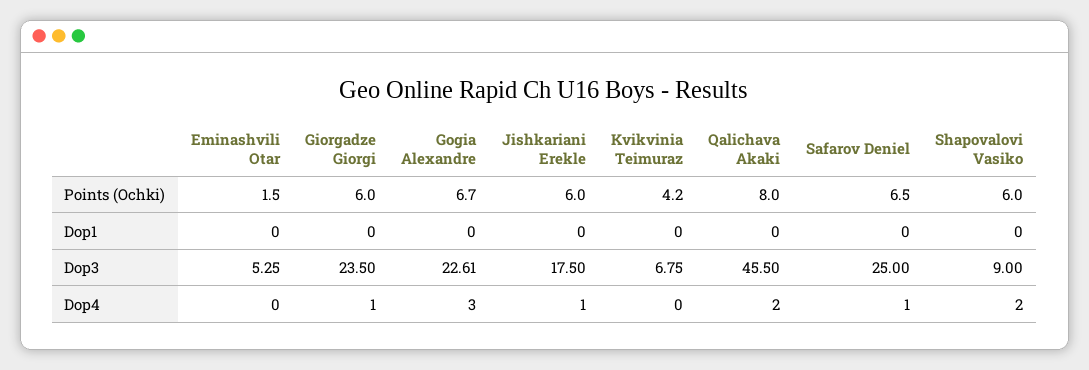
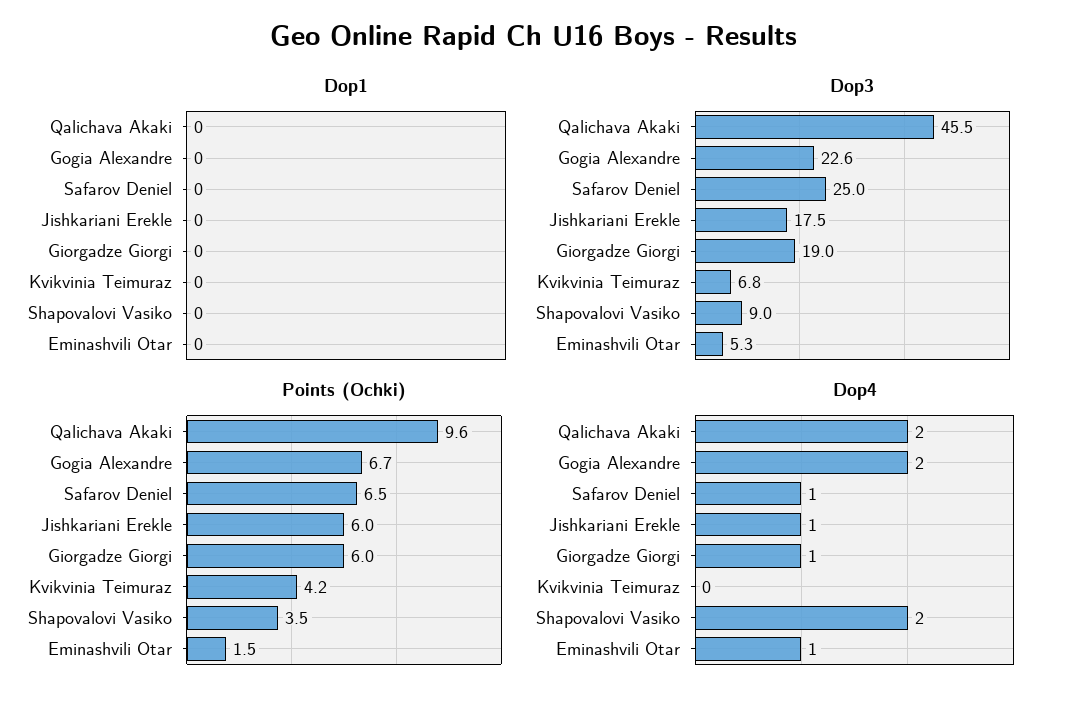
Points (Ochki), Qalichava Akaki: 8 -> 9.6
Points (Ochki), Shapovalovi Vasiko: 6 -> 3.5
Dop3, Giorgadze Giorgi: 23.5 -> 19
Dop4, Eminashvili Otar: 0 -> 1
Dop4, Gogia Alexandre: 3 -> 2

